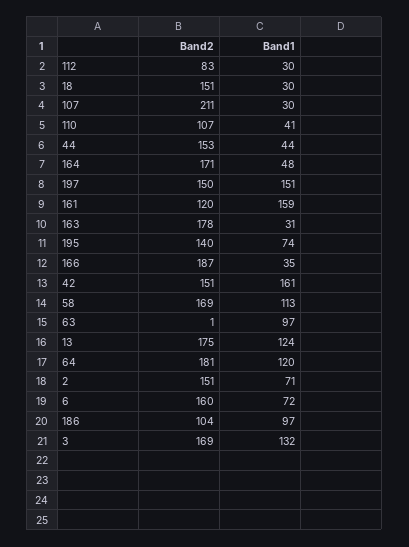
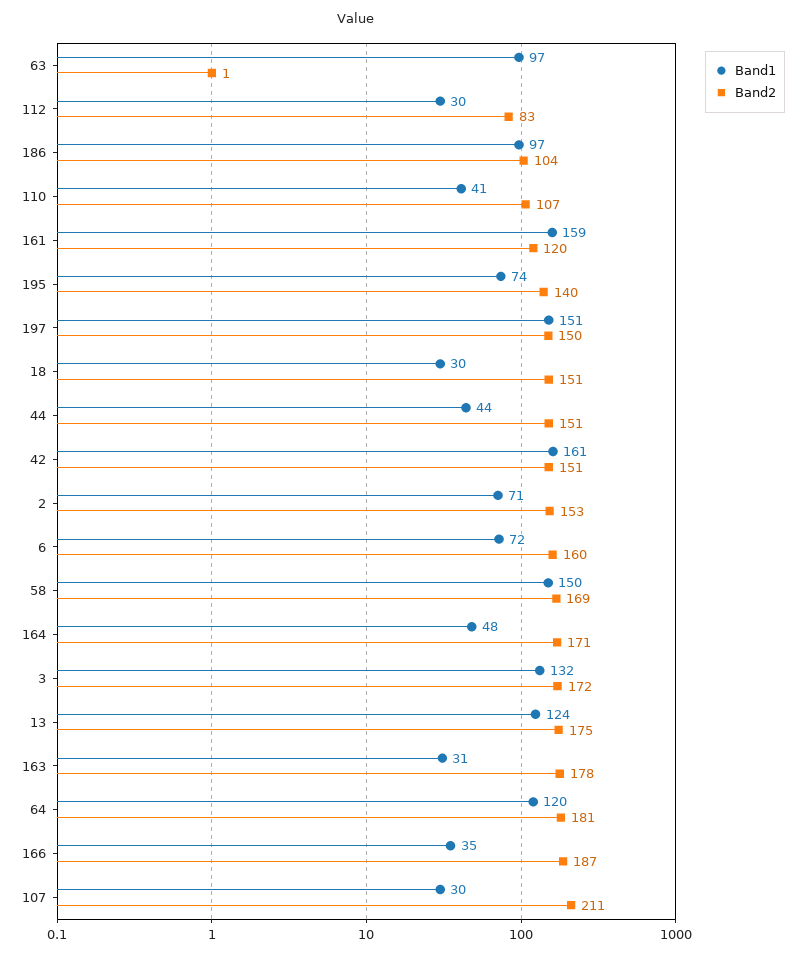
Band2, 44: 153 -> 151
Band1, 58: 113 -> 150
Band2, 2: 151 -> 153
Band2, 3: 169 -> 172

